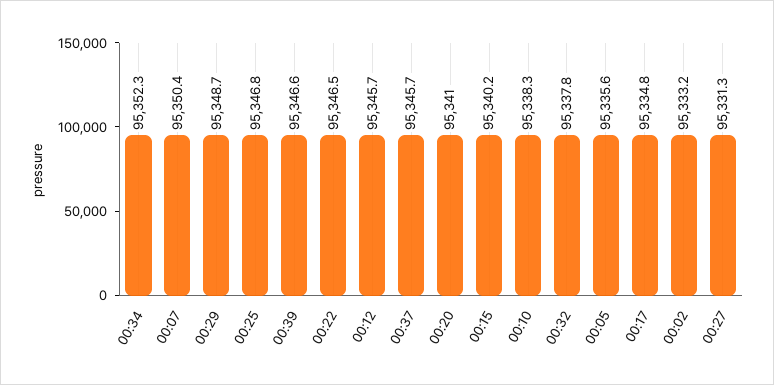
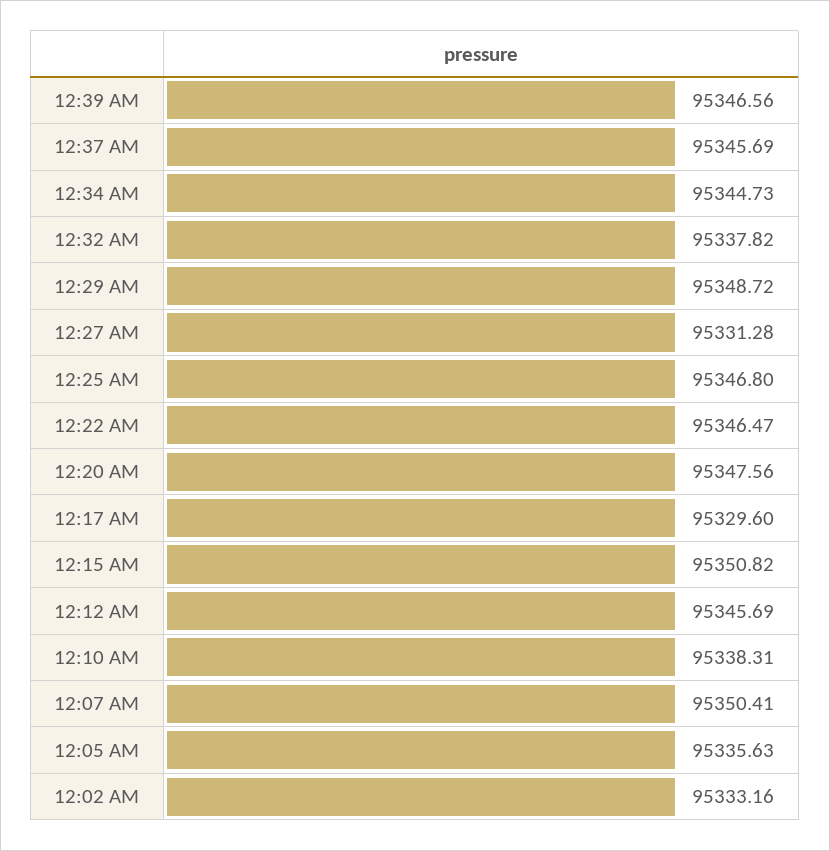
00:34: 95352.3 -> 95344.73
00:20: 95341 -> 95347.56
00:15: 95340.2 -> 95350.82
00:17: 95334.8 -> 95329.6

